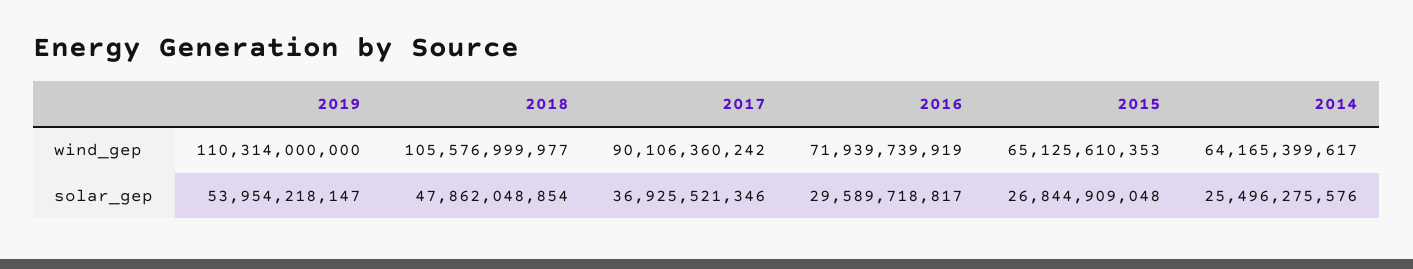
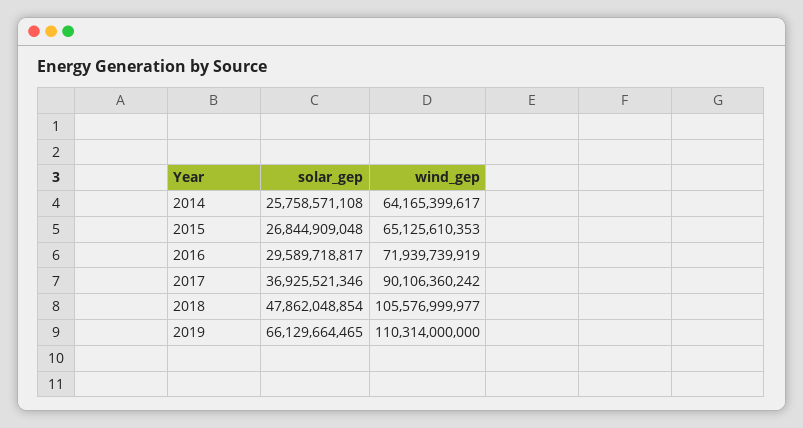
2019, solar_gep: 53954218147 -> 66129664465
2014, solar_gep: 25496275576 -> 25758571108

